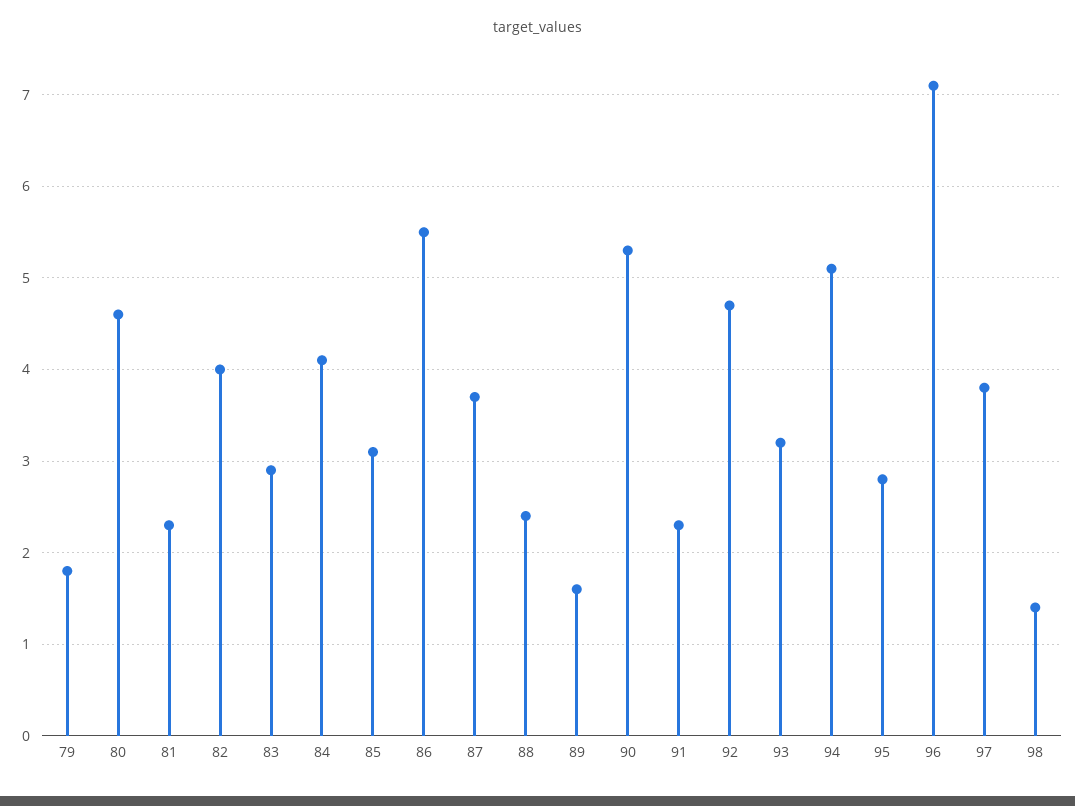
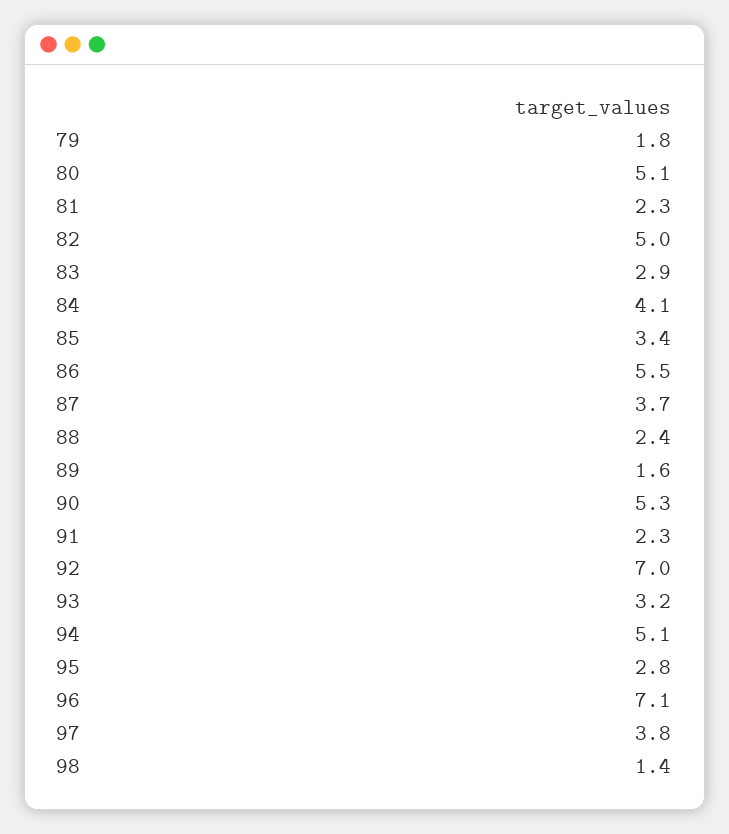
80: 4.6 -> 5.1
82: 4 -> 5
85: 3.1 -> 3.4
92: 4.7 -> 7

